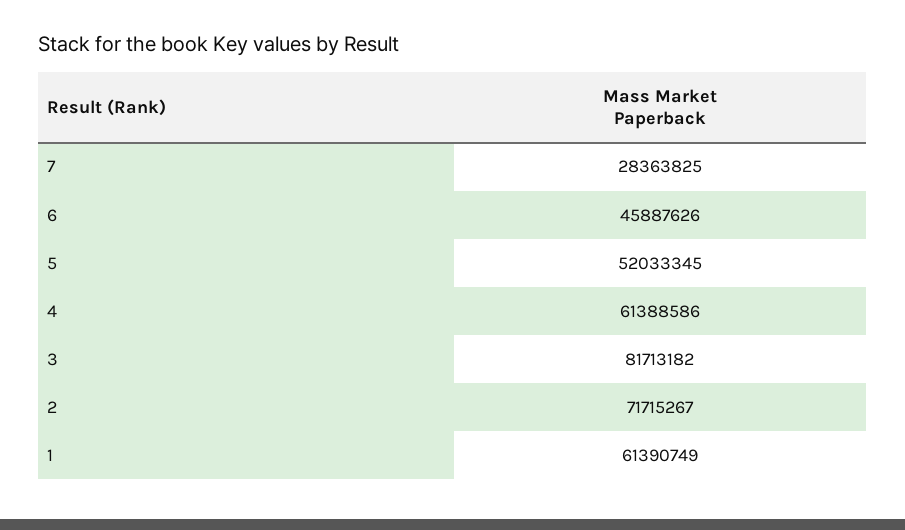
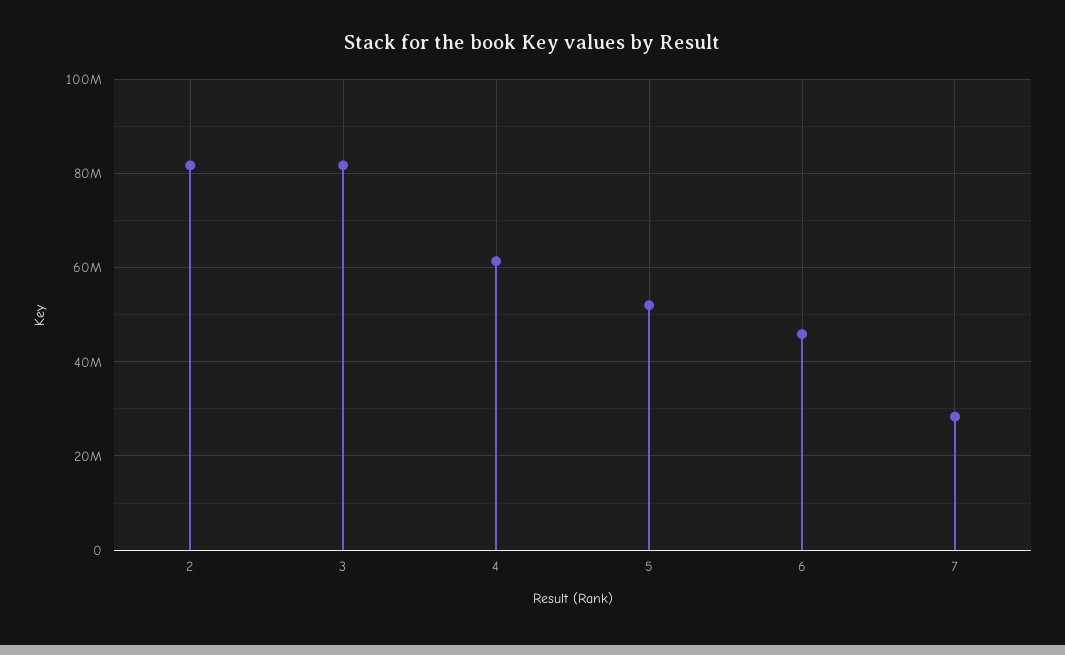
2: 71715267 -> 82000000
1: 61390749 -> none

